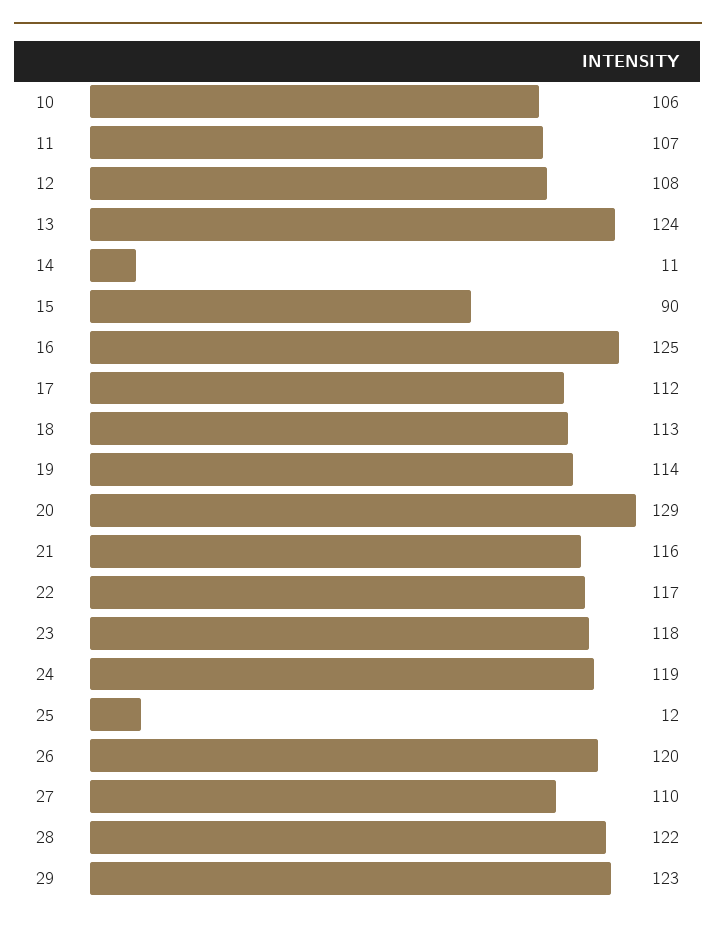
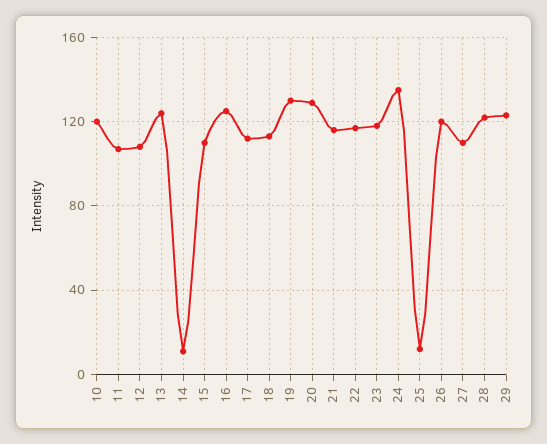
10: 106 -> 120
15: 90 -> 110
19: 114 -> 130
24: 119 -> 135

